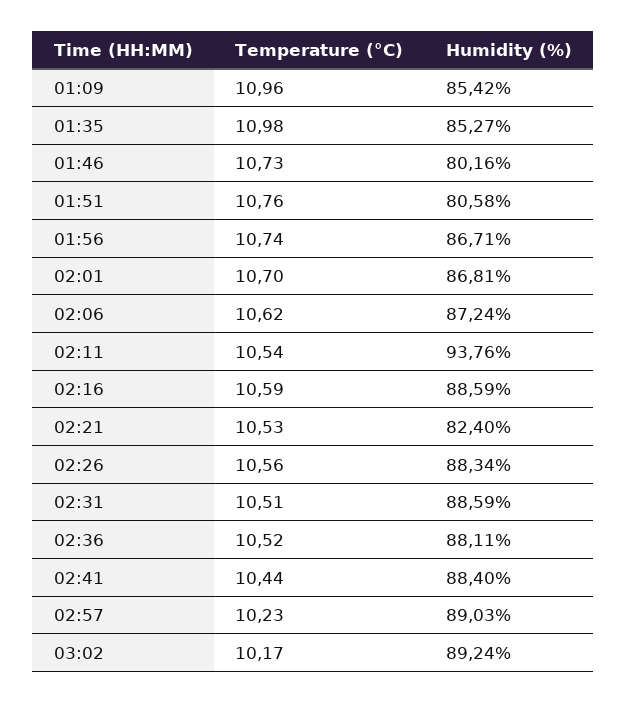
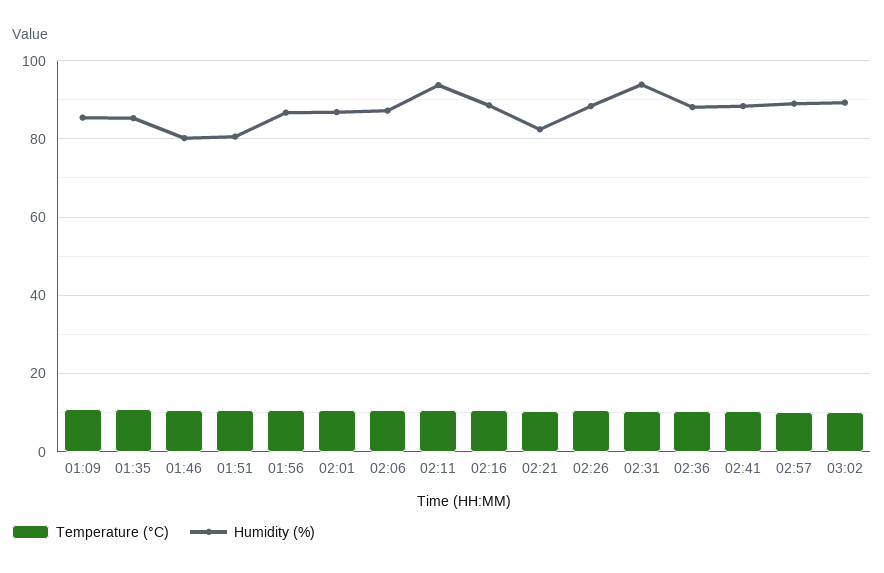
Humidity (%), 02:31: 88.59 -> 94

